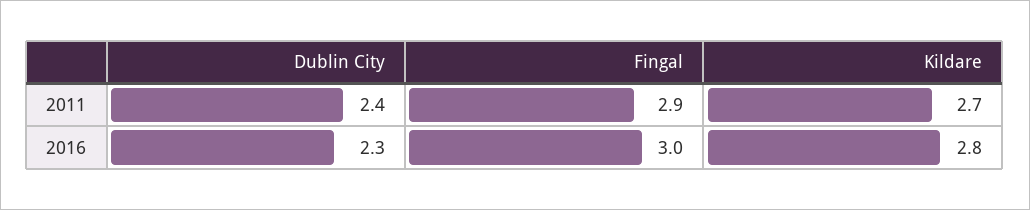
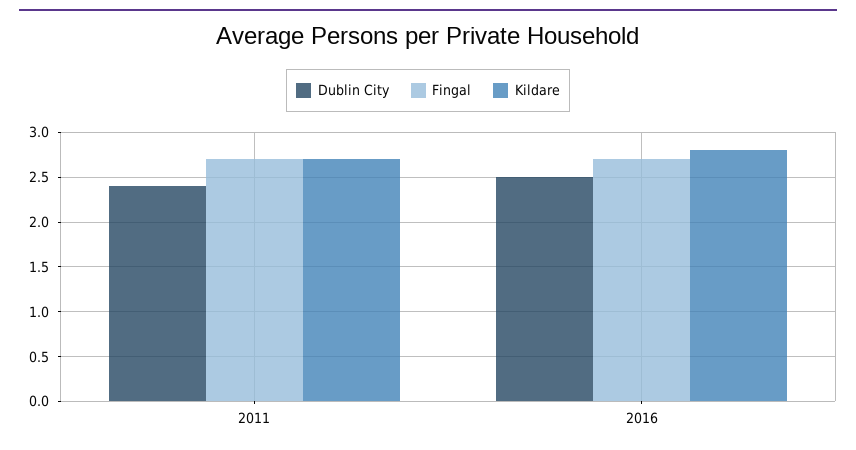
Fingal, 2011: 2.9 -> 2.7
Dublin City, 2016: 2.3 -> 2.5
Fingal, 2016: 3 -> 2.7

